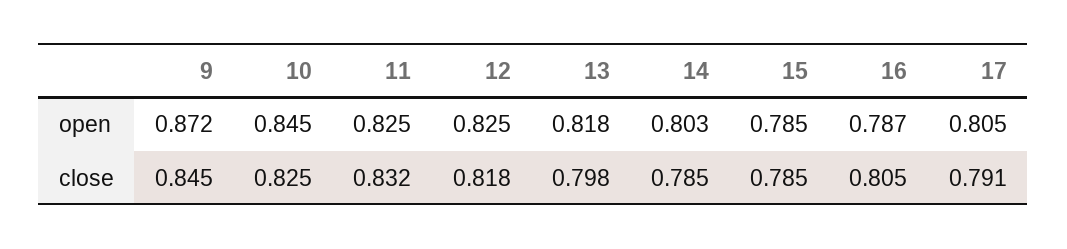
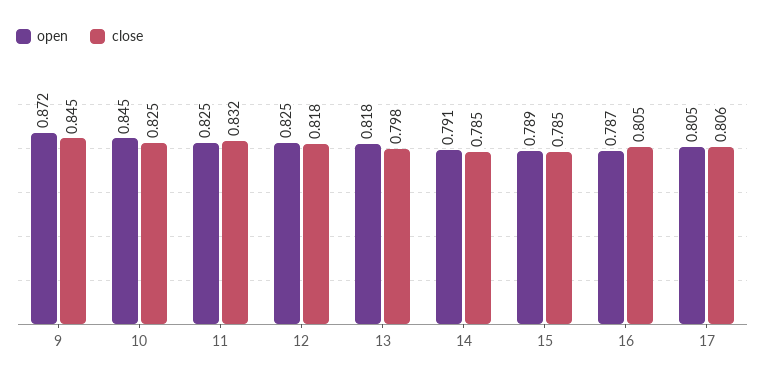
open, 14: 0.803 -> 0.791
open, 15: 0.785 -> 0.789
close, 17: 0.791 -> 0.806

